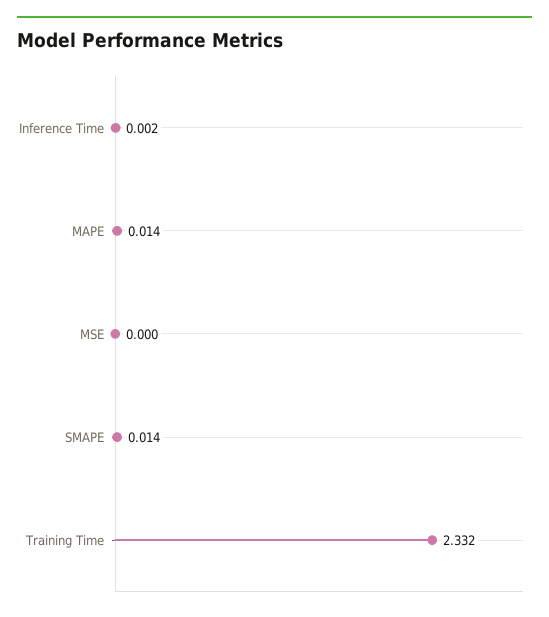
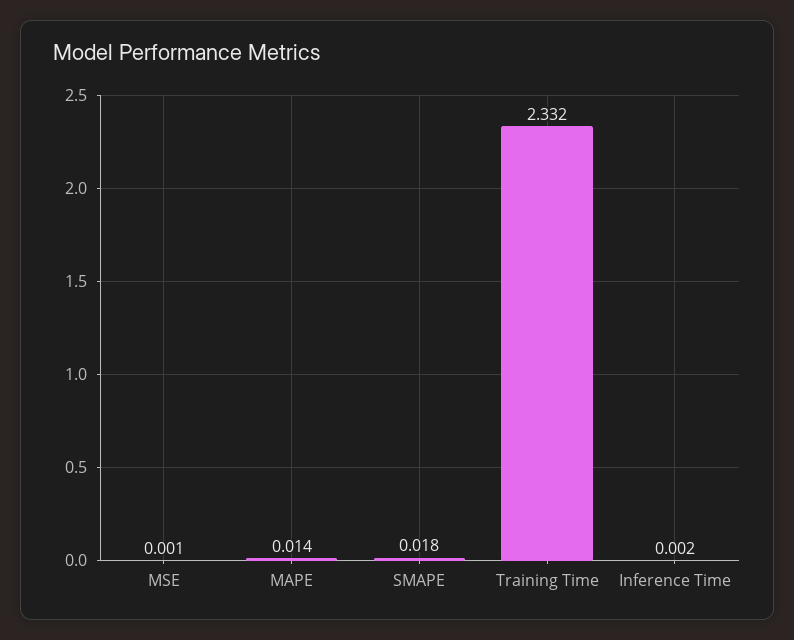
MSE: 0 -> 0.001
SMAPE: 0.014 -> 0.018

